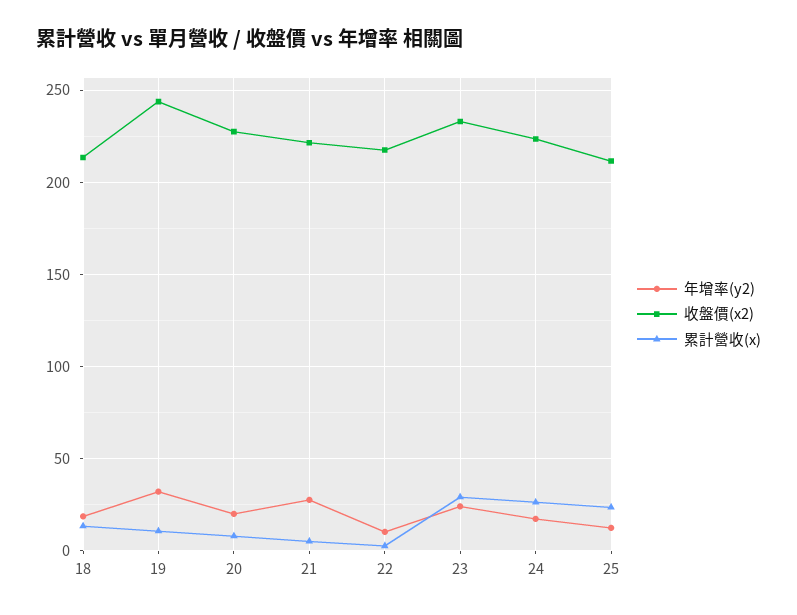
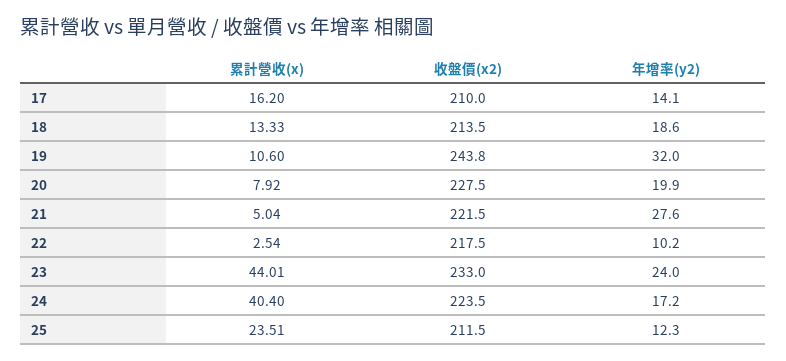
累計營收(x), 23: 30 -> 44.01
累計營收(x), 24: 25 -> 40.4
累計營收(x), 17: none -> 16.2
收盤價(x2), 17: none -> 210
年增率(y2), 17: none -> 14.1

